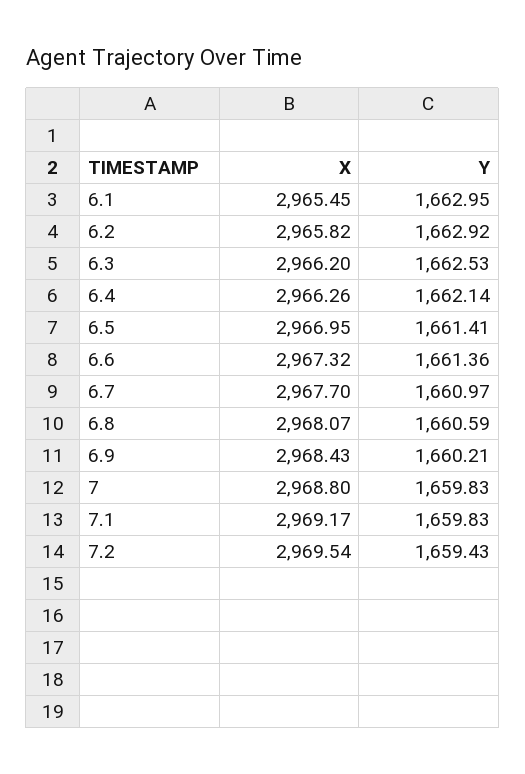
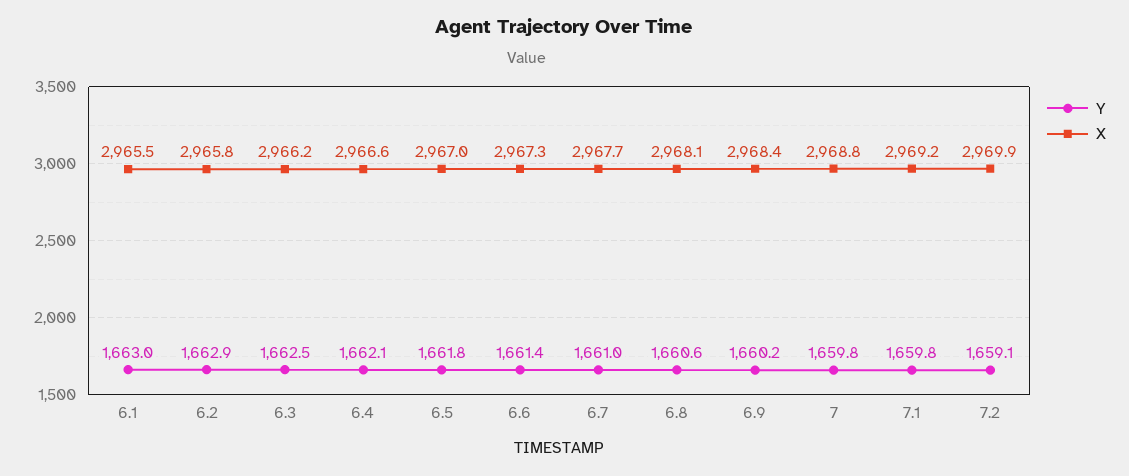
X, 6.4: 2966.26 -> 2966.6
Y, 6.5: 1661.41 -> 1661.8
X, 7.2: 2969.54 -> 2969.9
Y, 7.2: 1659.43 -> 1659.1

